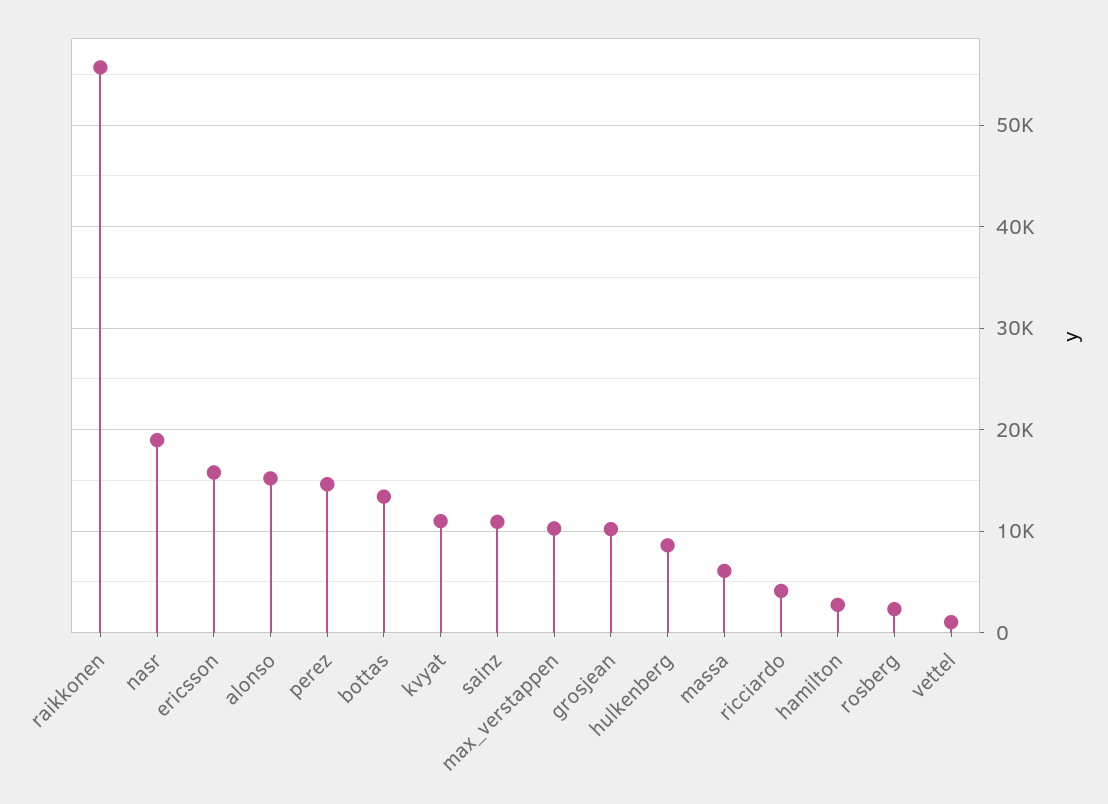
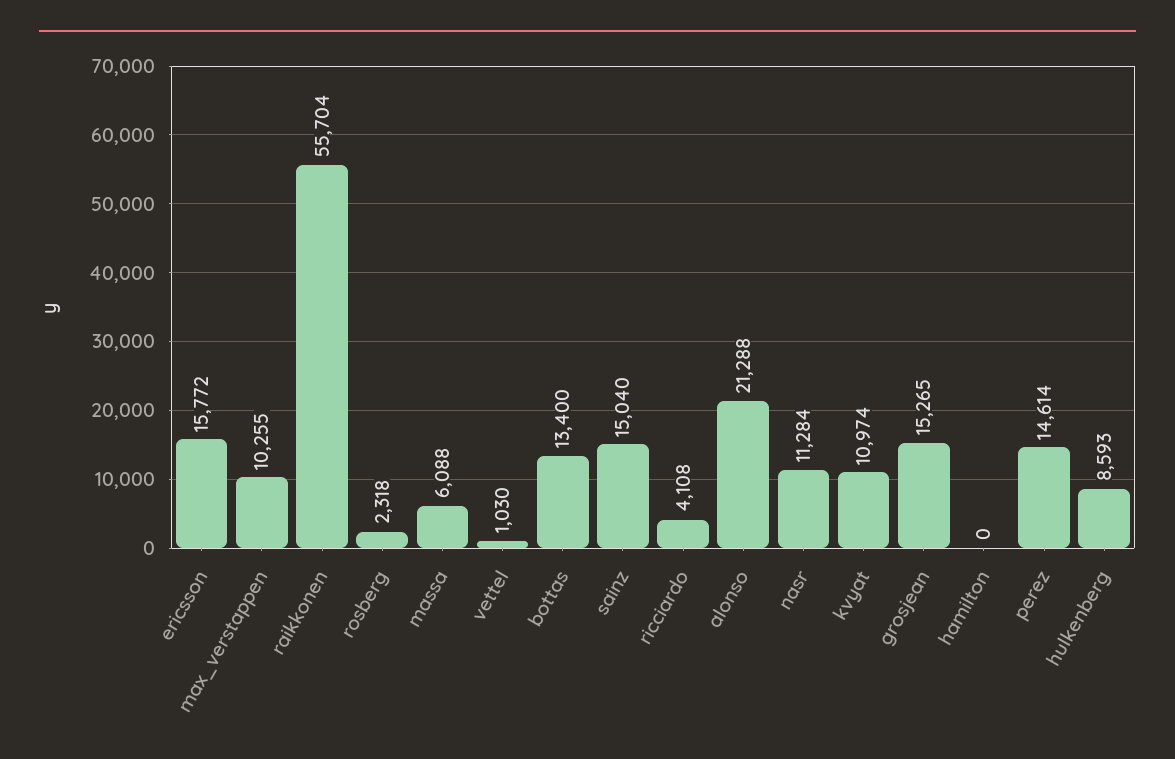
nasr: 19000 -> 11284
alonso: 15000 -> 21288
sainz: 11000 -> 15040
grosjean: 10000 -> 15265
hamilton: 3000 -> 0

